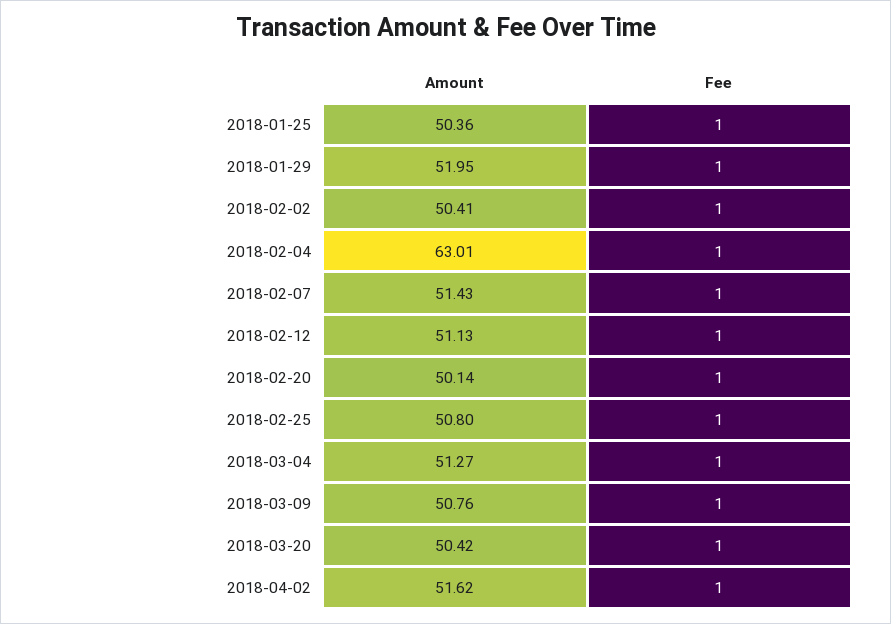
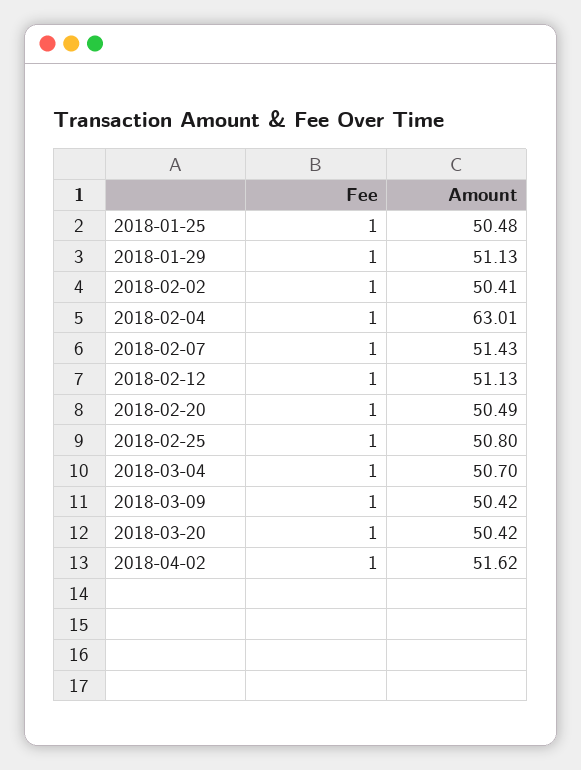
Amount, 2018-01-25: 50.36 -> 50.48
Amount, 2018-01-29: 51.95 -> 51.13
Amount, 2018-02-20: 50.14 -> 50.49
Amount, 2018-03-04: 51.27 -> 50.7
Amount, 2018-03-09: 50.76 -> 50.42

